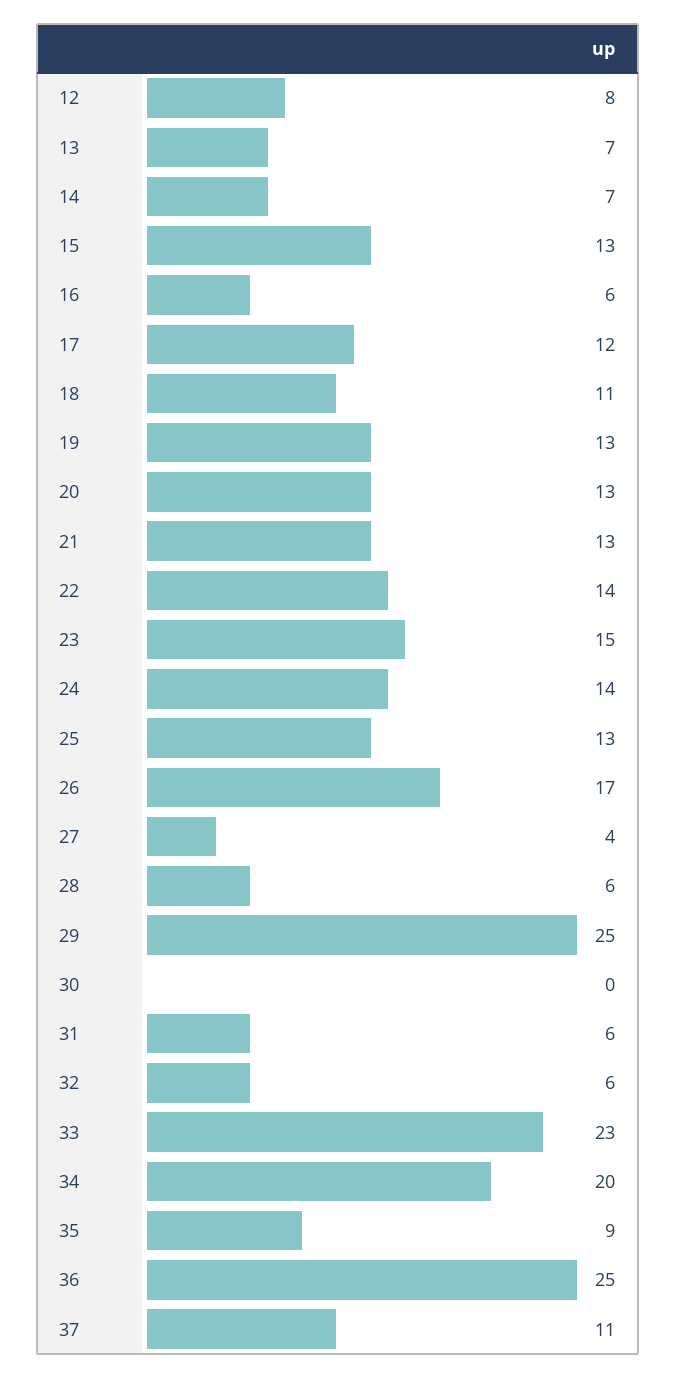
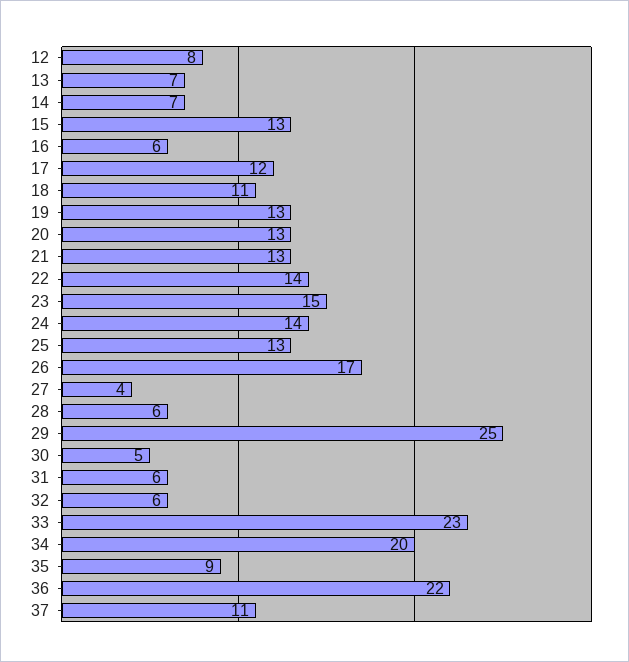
30: 0 -> 5
36: 25 -> 22

